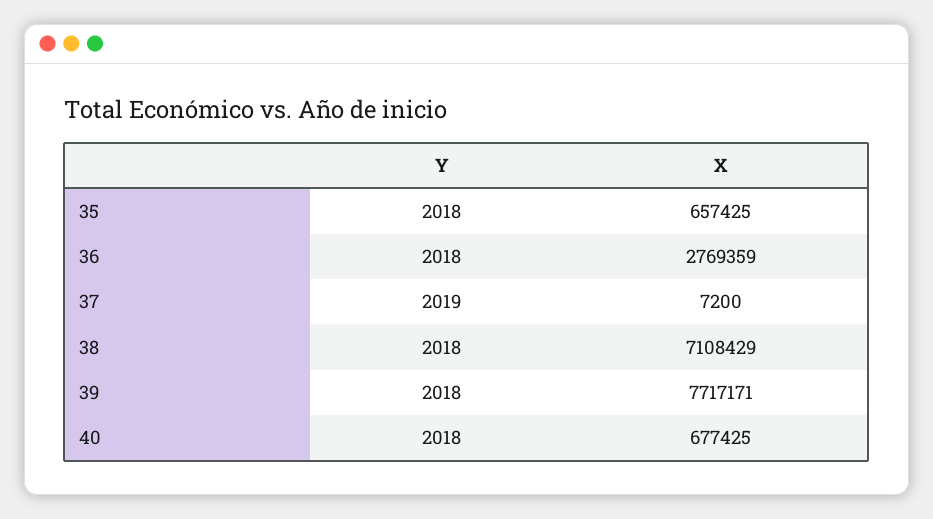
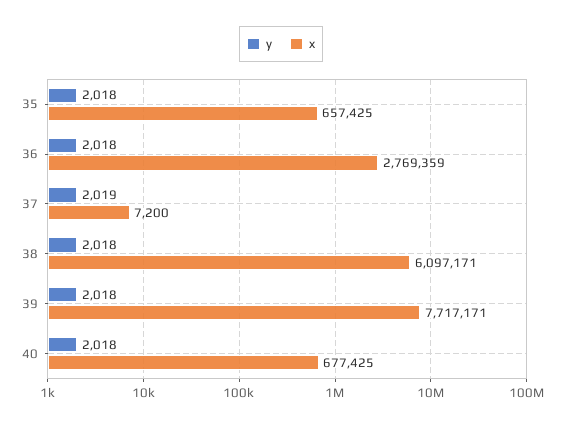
X, 38: 7108429 -> 6097171

